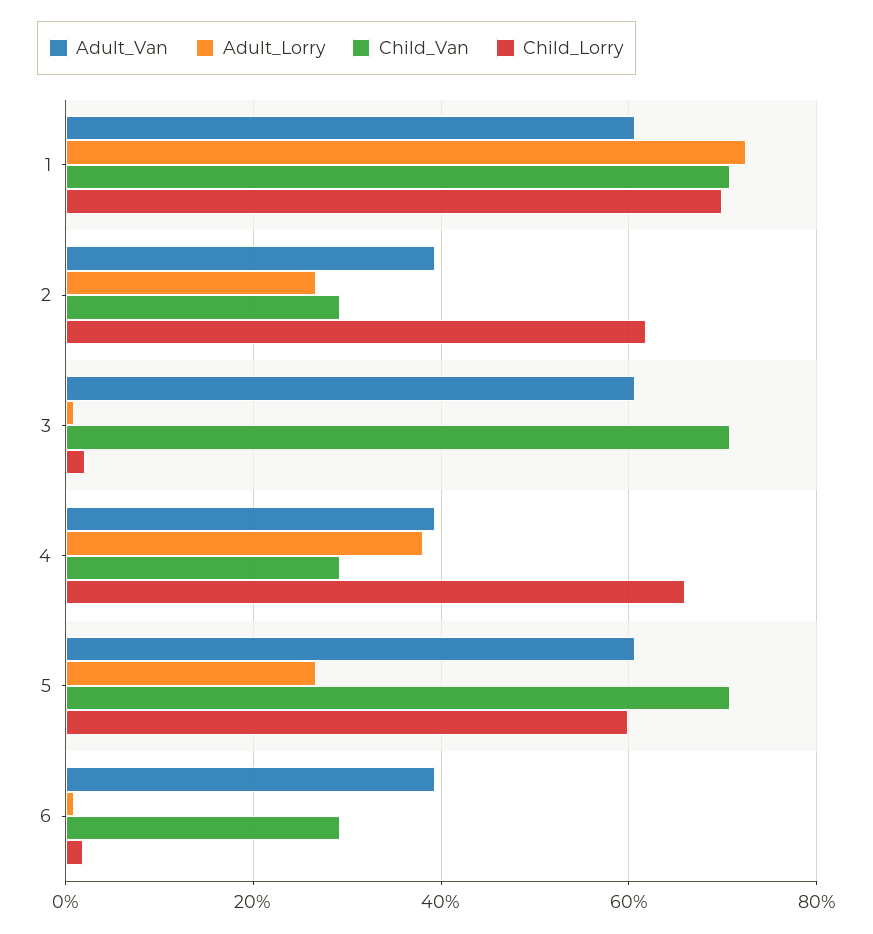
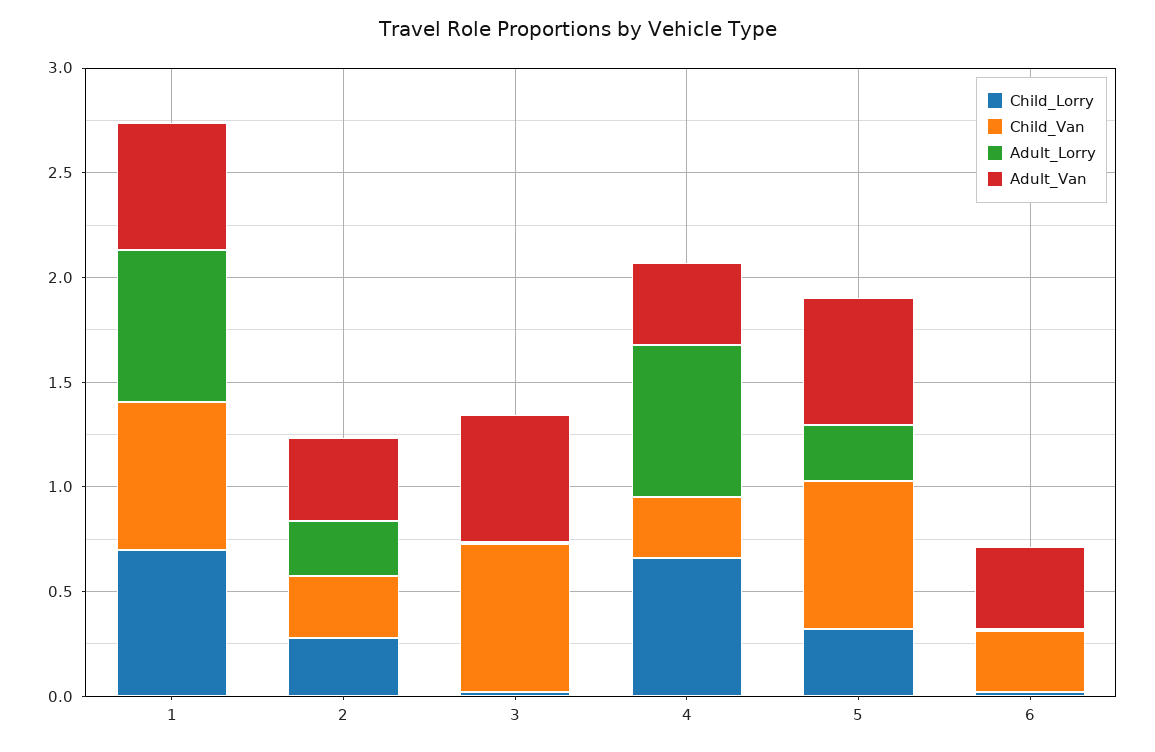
Child_Lorry, 2: 0.62 -> 0.3
Adult_Lorry, 4: 0.38 -> 0.7
Child_Lorry, 5: 0.6 -> 0.3

